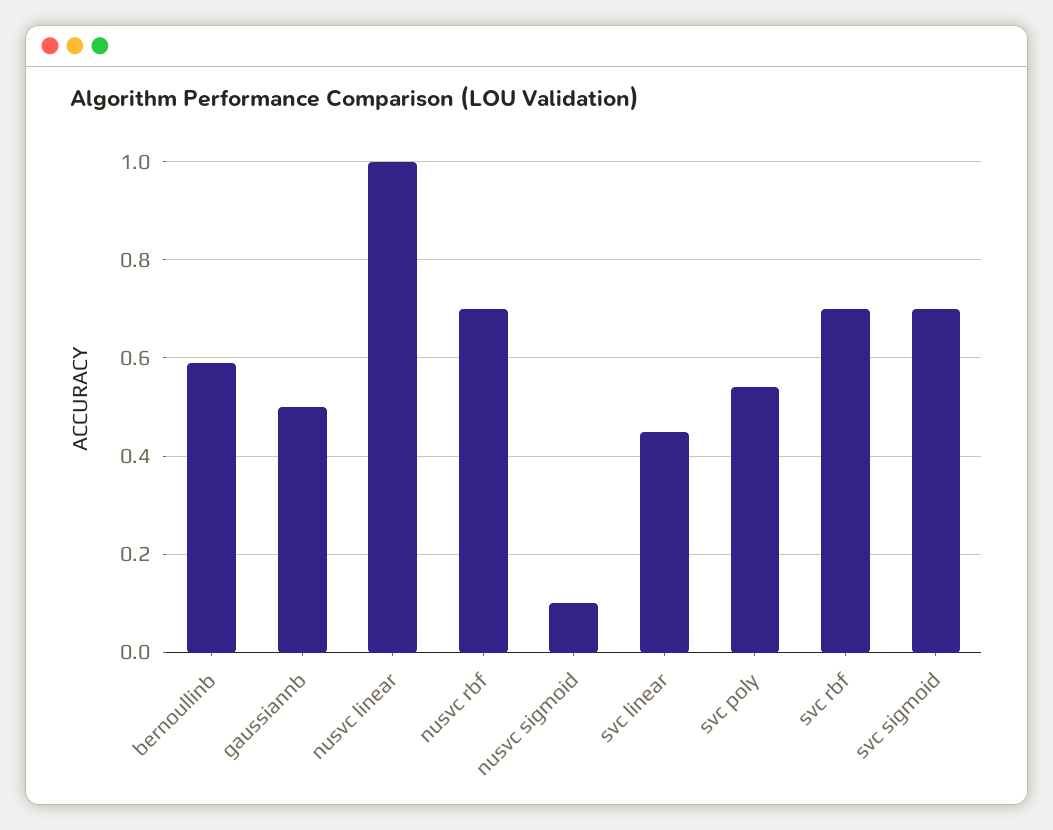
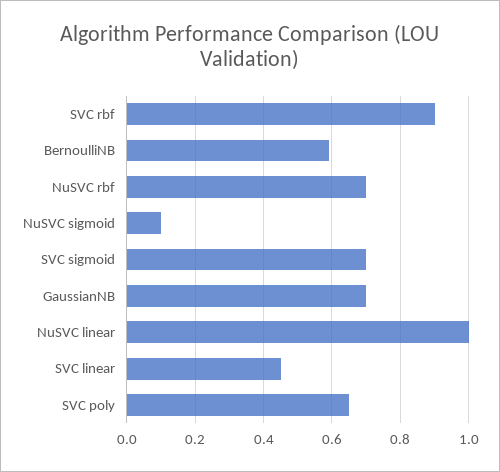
gaussiannb: 0.5 -> 0.7
svc poly: 0.55 -> 0.65
svc rbf: 0.7 -> 0.9

